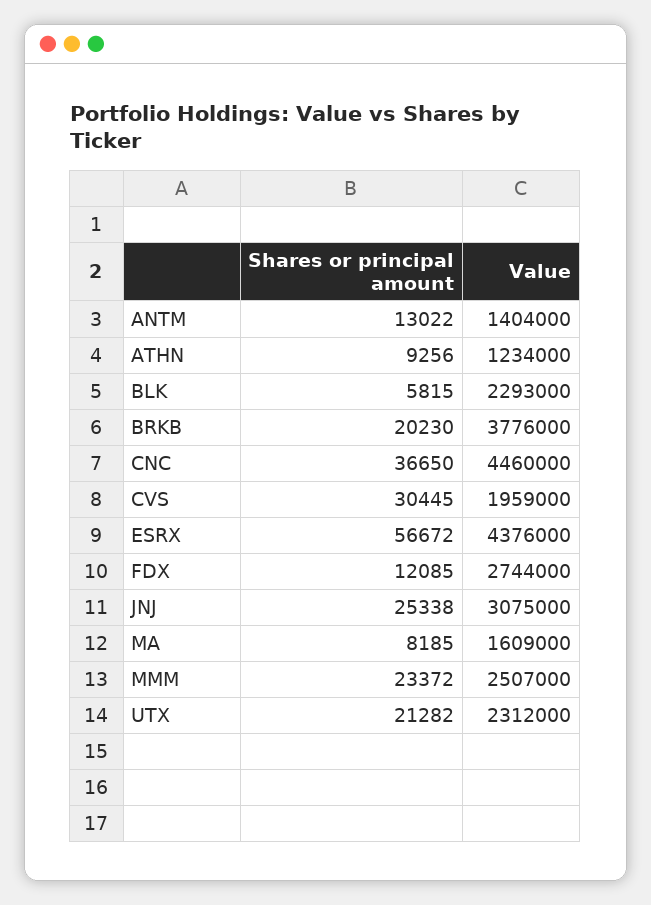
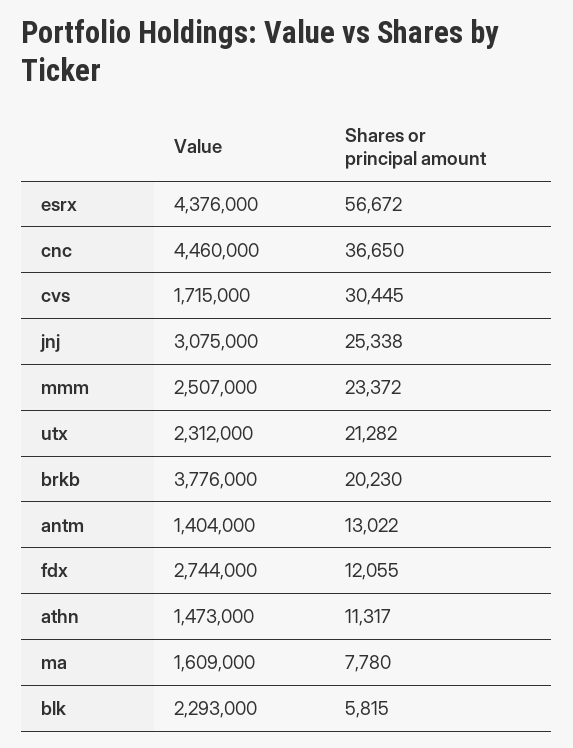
Shares or principal amount, ATHN: 9256 -> 11317
Value, ATHN: 1234000 -> 1473000
Value, CVS: 1959000 -> 1715000
Shares or principal amount, FDX: 12085 -> 12055
Shares or principal amount, MA: 8185 -> 7780

